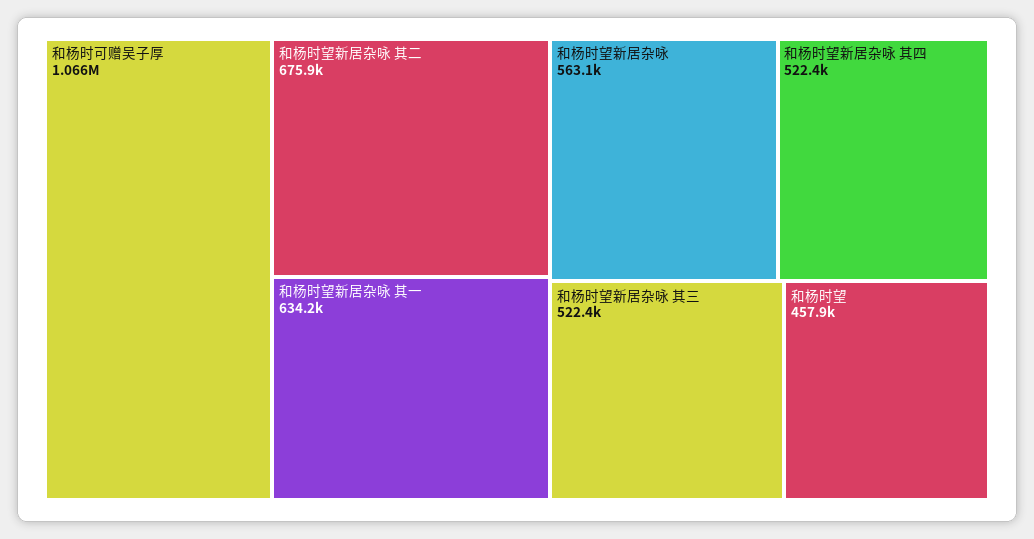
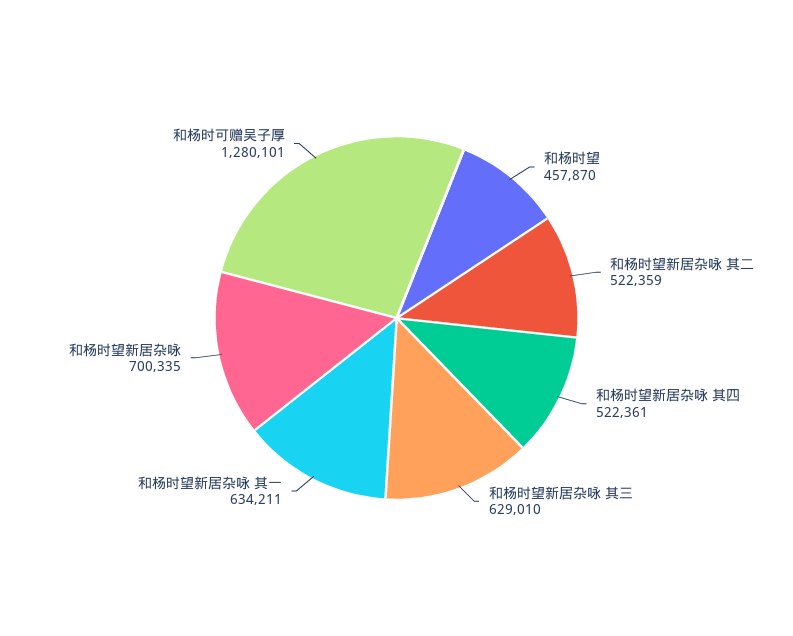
和杨时可赠吴子厚: 1066000 -> 1280101
和杨时望新居杂咏 其二: 675900 -> 522359
和杨时望新居杂咏: 563100 -> 700335
和杨时望新居杂咏 其三: 522400 -> 629010

